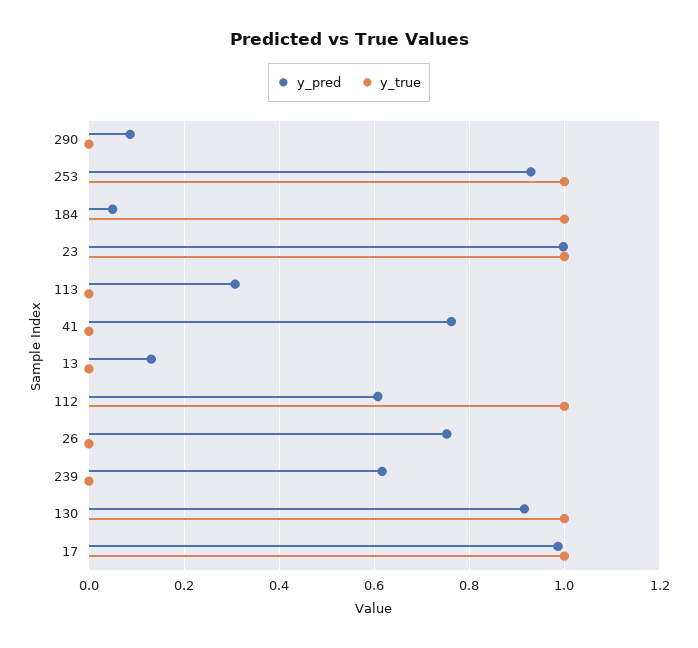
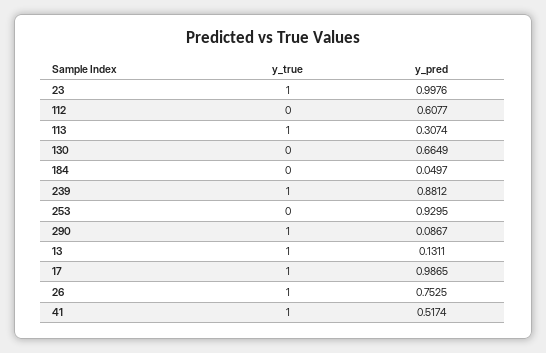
y_true, 290: 0 -> 1
y_true, 253: 1 -> 0
y_true, 184: 1 -> 0
y_true, 113: 0 -> 1
y_pred, 41: 0.76 -> 0.5174
y_true, 41: 0 -> 1
y_true, 13: 0 -> 1
y_true, 112: 1 -> 0
y_true, 26: 0 -> 1
y_pred, 239: 0.62 -> 0.8812
y_true, 239: 0 -> 1
y_pred, 130: 0.92 -> 0.6649
y_true, 130: 1 -> 0

